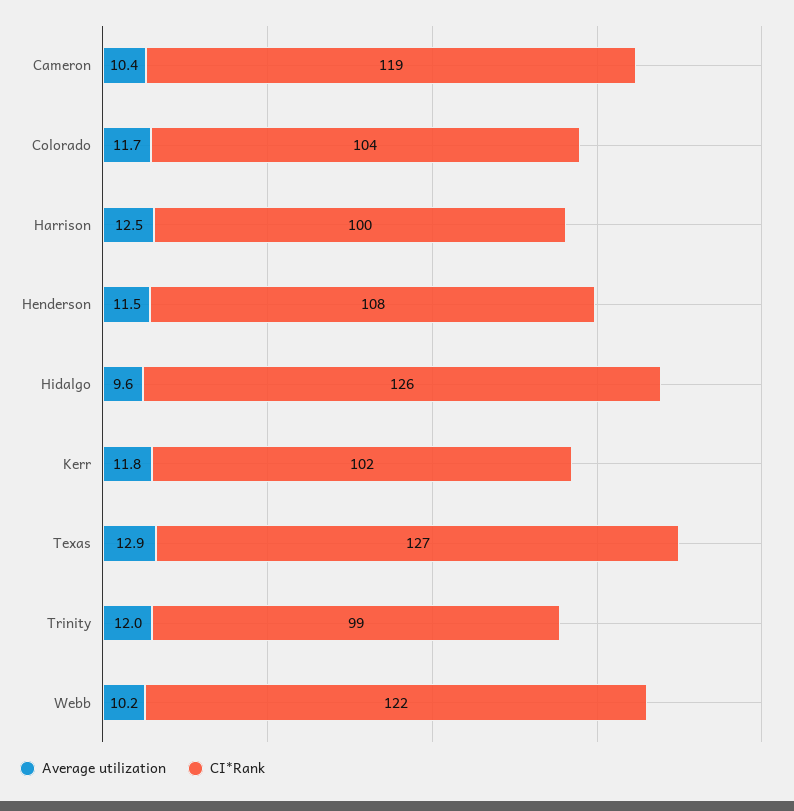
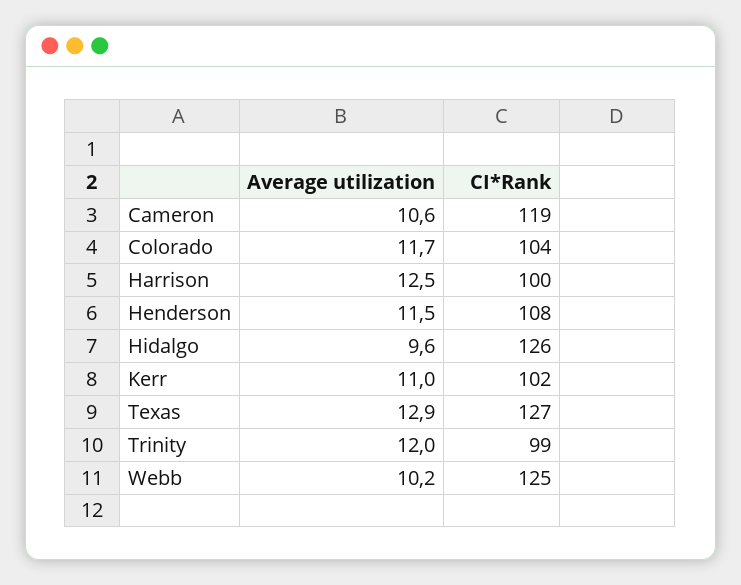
Average utilization, Cameron: 10.4 -> 10.6
Average utilization, Kerr: 11.8 -> 11
CI*Rank, Webb: 122 -> 125

